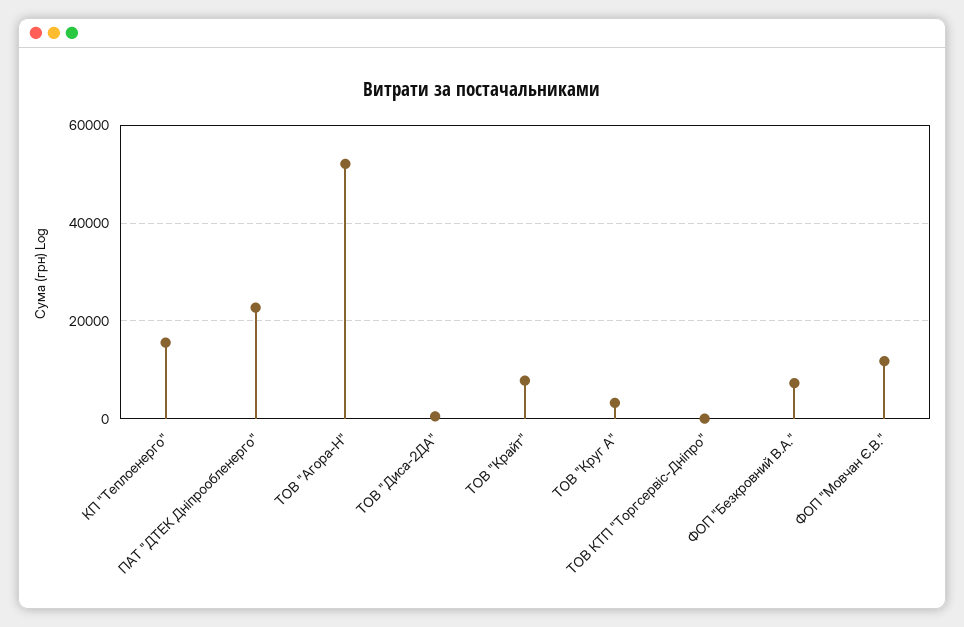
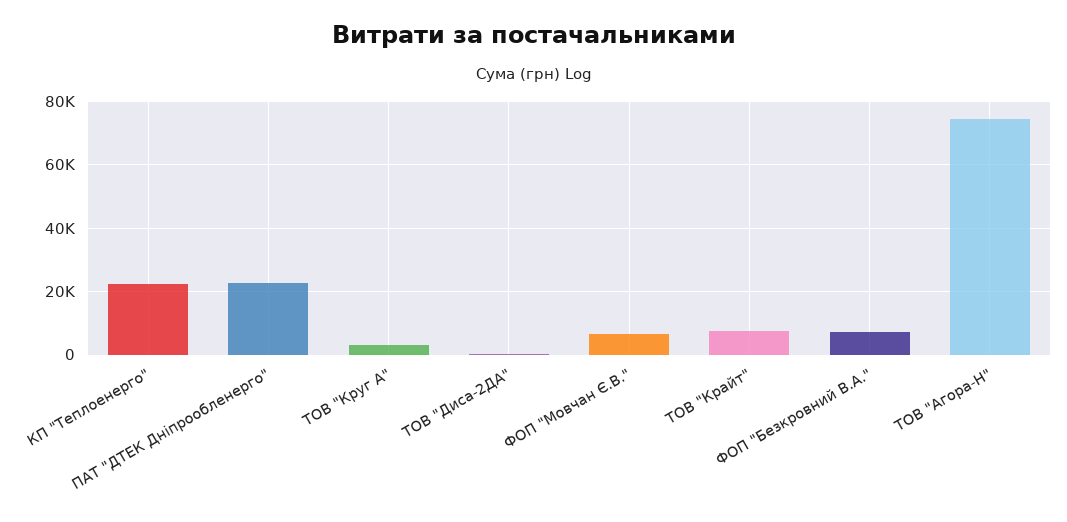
КП "Теплоенерго": 16000 -> 22000
ТОВ "Агора-Н": 52000 -> 74000
ТОВ КТП "Торгсервіс-Дніпро": 0 -> none
ФОП "Мовчан Є.В.": 12000 -> 6000

